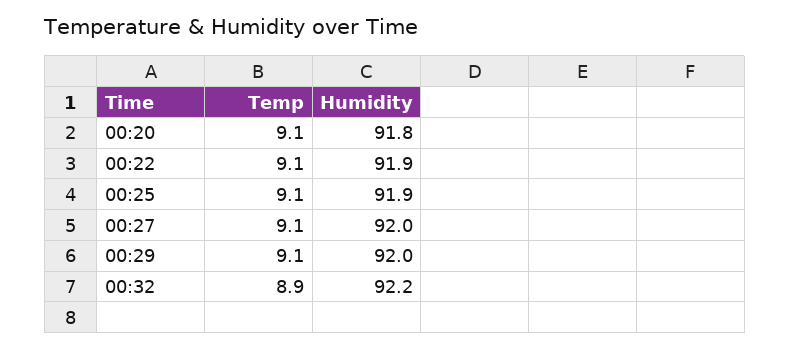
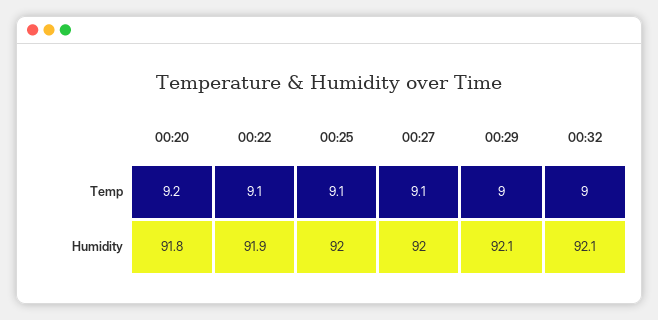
Temp, 00:20: 9.1 -> 9.2
Humidity, 00:25: 91.9 -> 92
Temp, 00:29: 9.1 -> 9
Humidity, 00:29: 92 -> 92.1
Temp, 00:32: 8.9 -> 9
Humidity, 00:32: 92.2 -> 92.1

